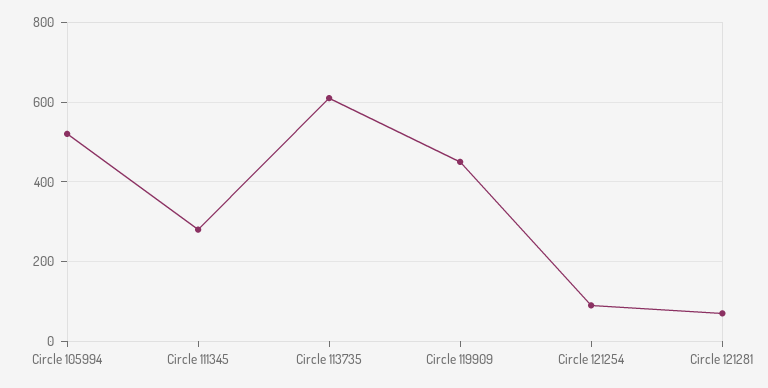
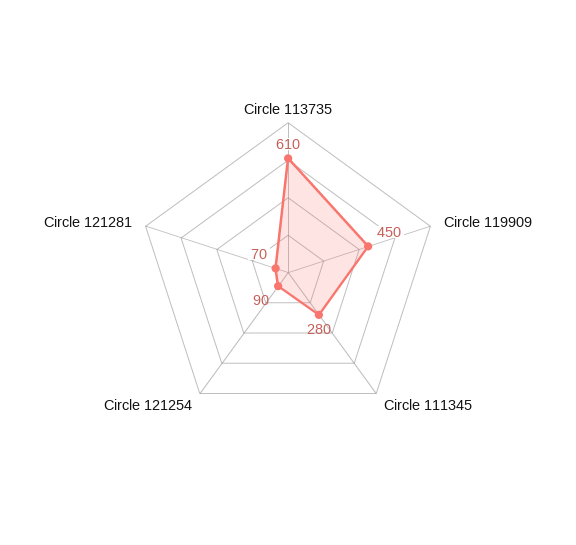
Circle 105994: 520 -> none

